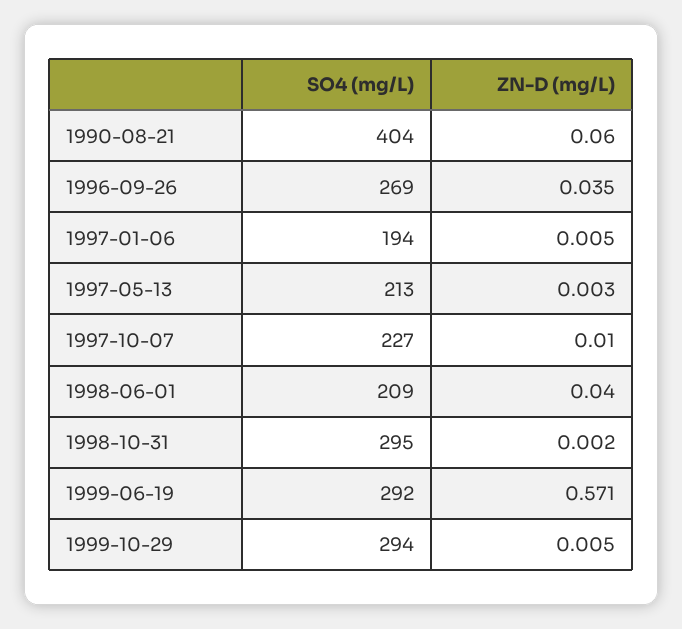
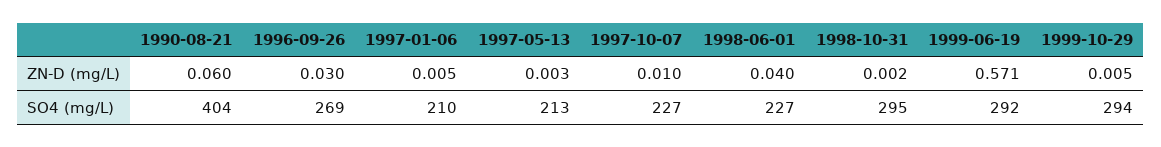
ZN-D (mg/L), 1996-09-26: 0.035 -> 0.03
SO4 (mg/L), 1997-01-06: 194 -> 210
SO4 (mg/L), 1998-06-01: 209 -> 227

